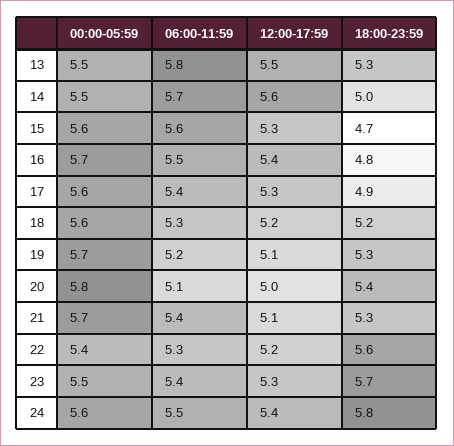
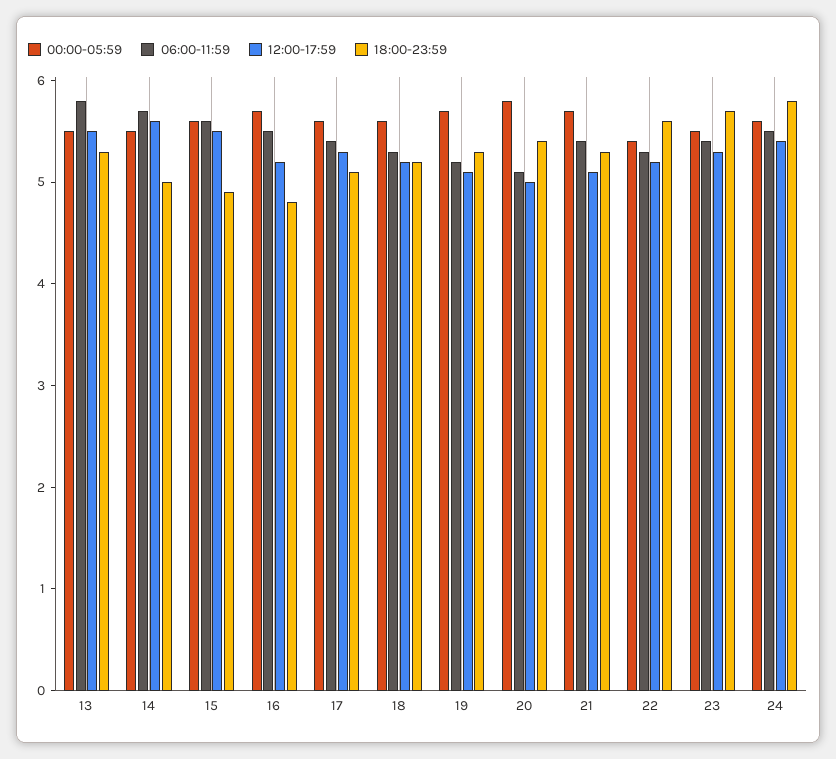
12:00-17:59, 15: 5.3 -> 5.5
18:00-23:59, 15: 4.7 -> 4.9
12:00-17:59, 16: 5.4 -> 5.2
18:00-23:59, 17: 4.9 -> 5.1

